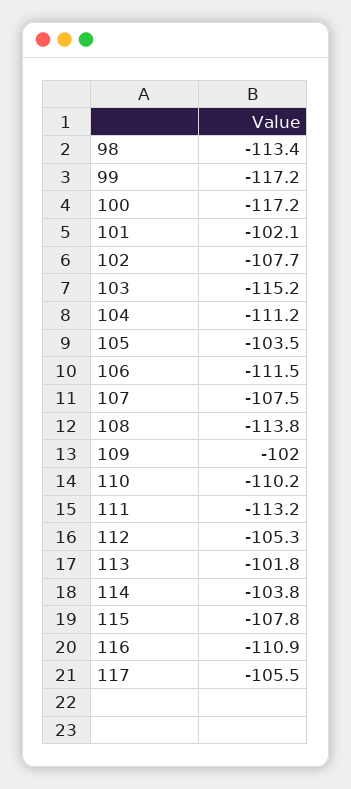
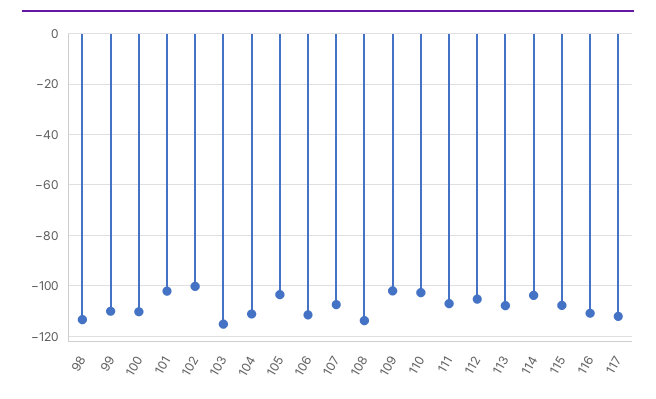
99: -117.2 -> -110
100: -117.2 -> -110
102: -107.7 -> -100
110: -110.2 -> -102.5
111: -113.2 -> -107.5
113: -101.8 -> -107.5
117: -105.5 -> -112.5

